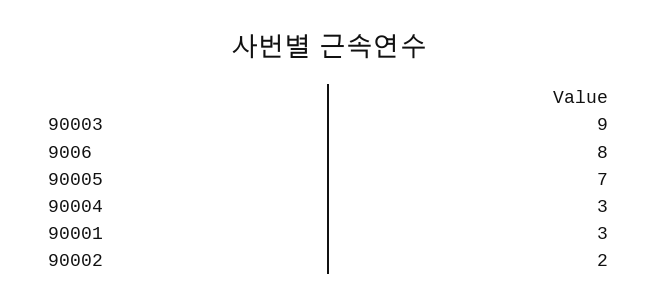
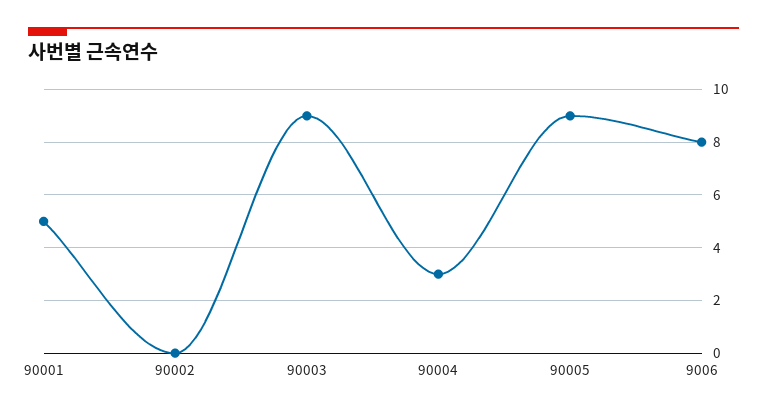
90005: 7 -> 9
90001: 3 -> 5
90002: 2 -> 0

